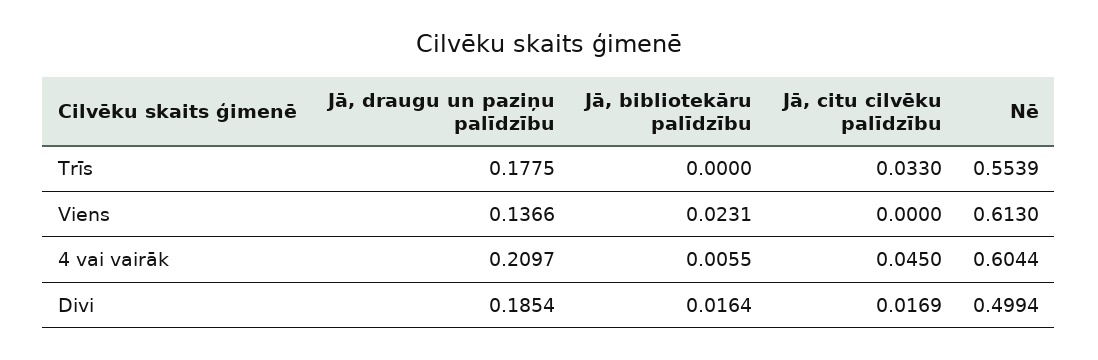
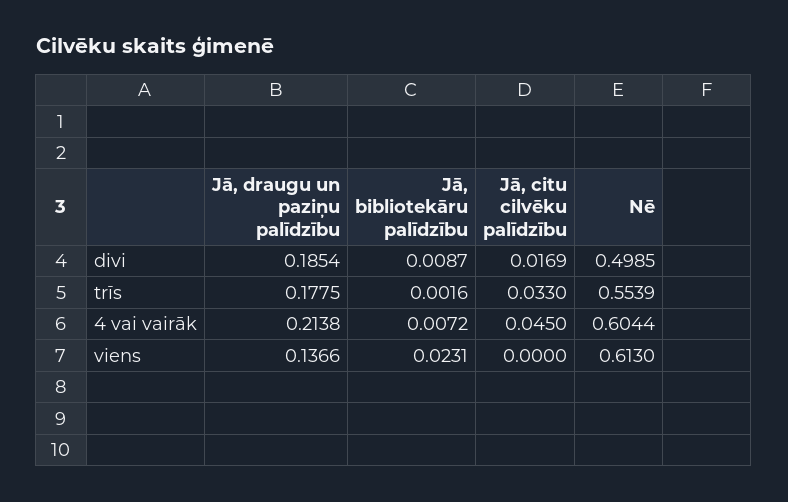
Jā, bibliotekāru palīdzību, Trīs: 0 -> 0.0016
Jā, draugu un paziņu palīdzību, 4 vai vairāk: 0.2097 -> 0.2138
Jā, bibliotekāru palīdzību, 4 vai vairāk: 0.0055 -> 0.0072
Jā, bibliotekāru palīdzību, Divi: 0.0164 -> 0.0087
Nē, Divi: 0.4994 -> 0.4985

